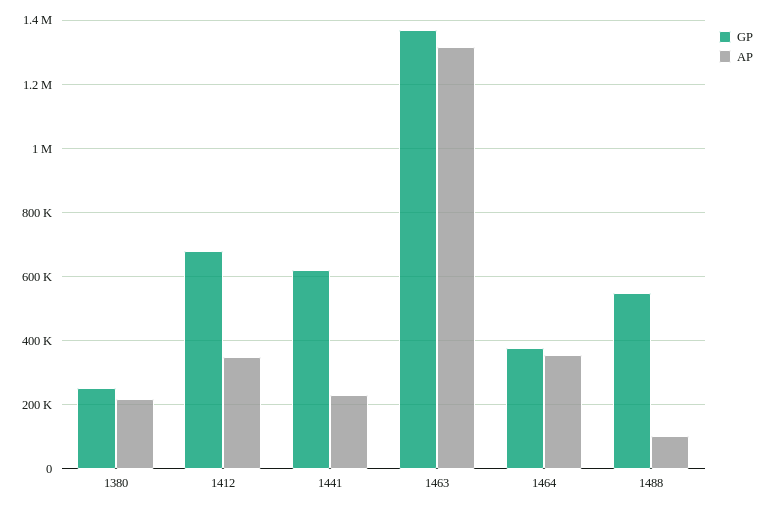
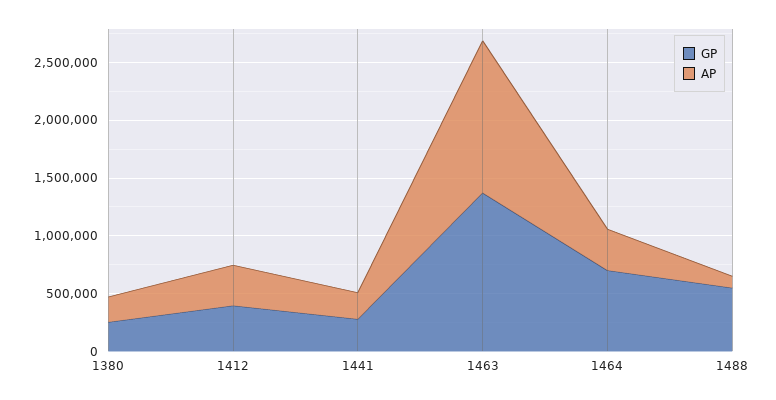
GP, 1412: 680000 -> 400000
GP, 1441: 620000 -> 300000
GP, 1464: 380000 -> 700000

